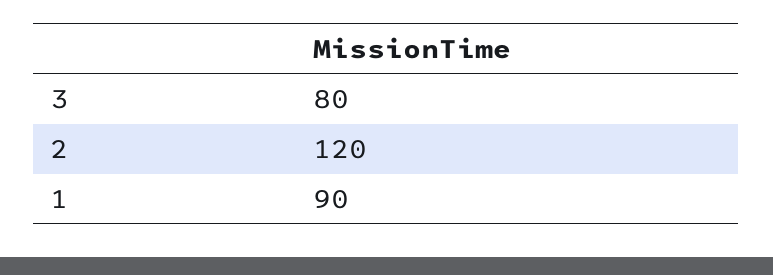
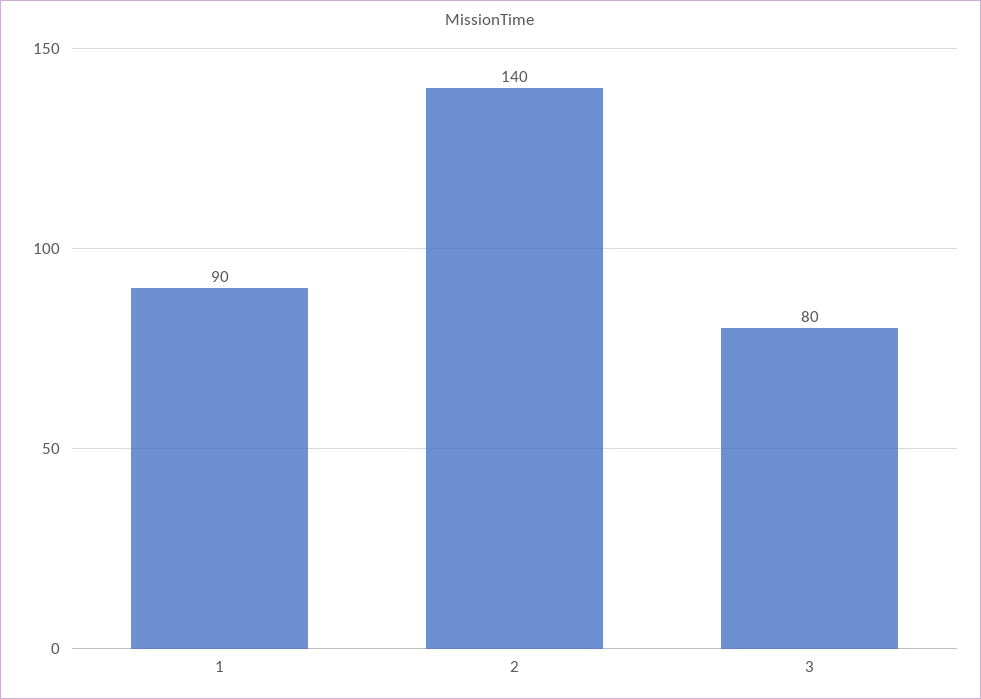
2: 120 -> 140

